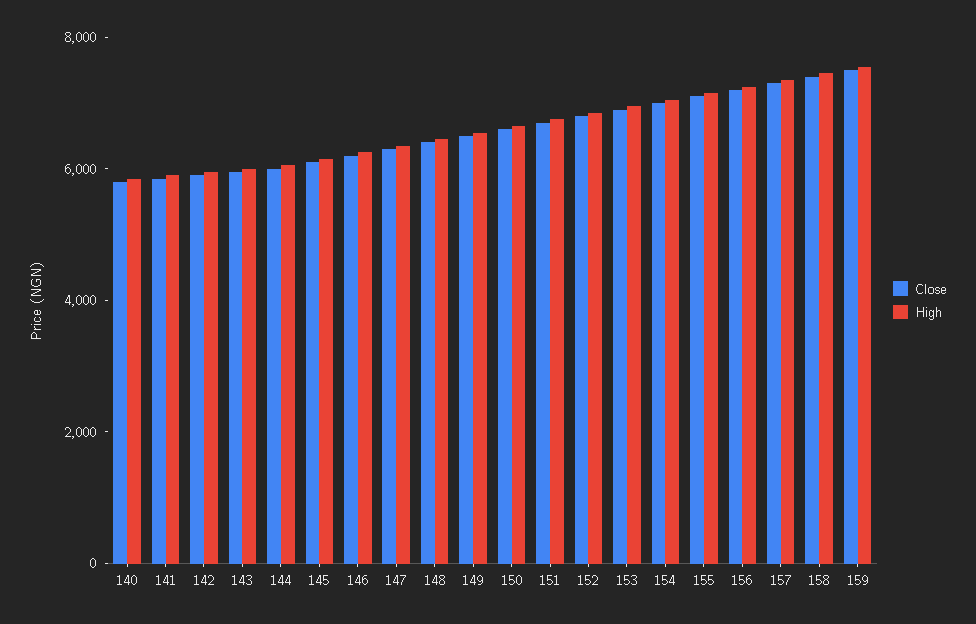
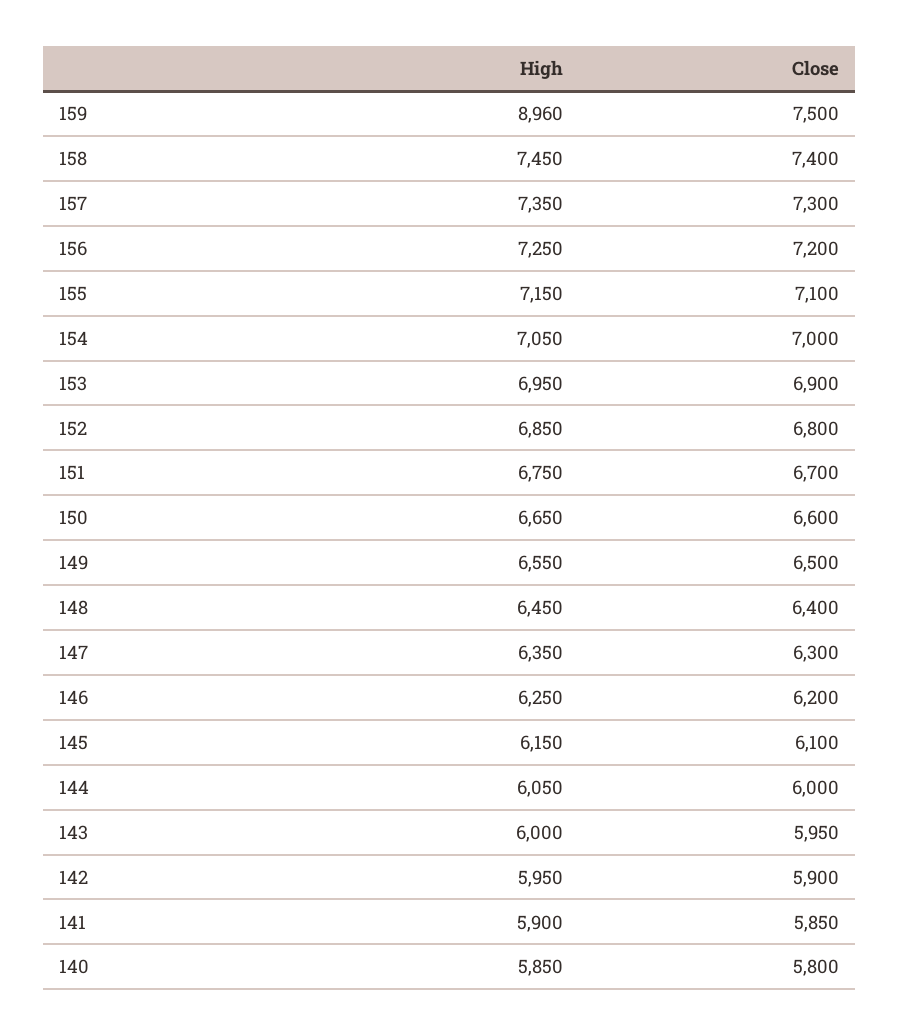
High, 159: 7500 -> 8960

